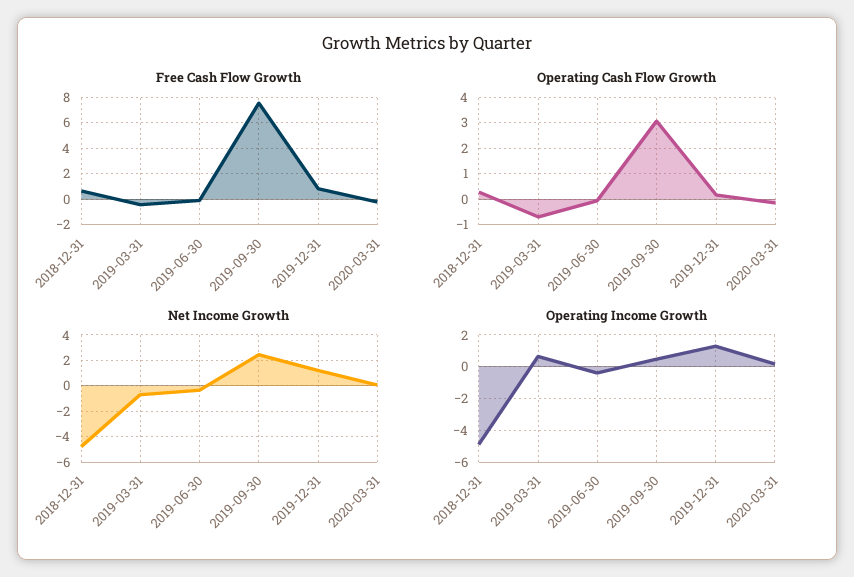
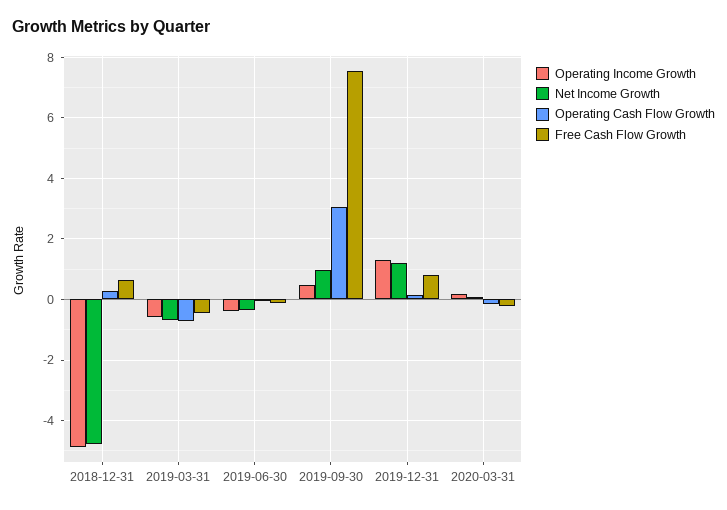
Net Income Growth, 2019-09-30: 2.5 -> 1
Operating Income Growth, 2019-03-31: 0.5 -> -0.6

